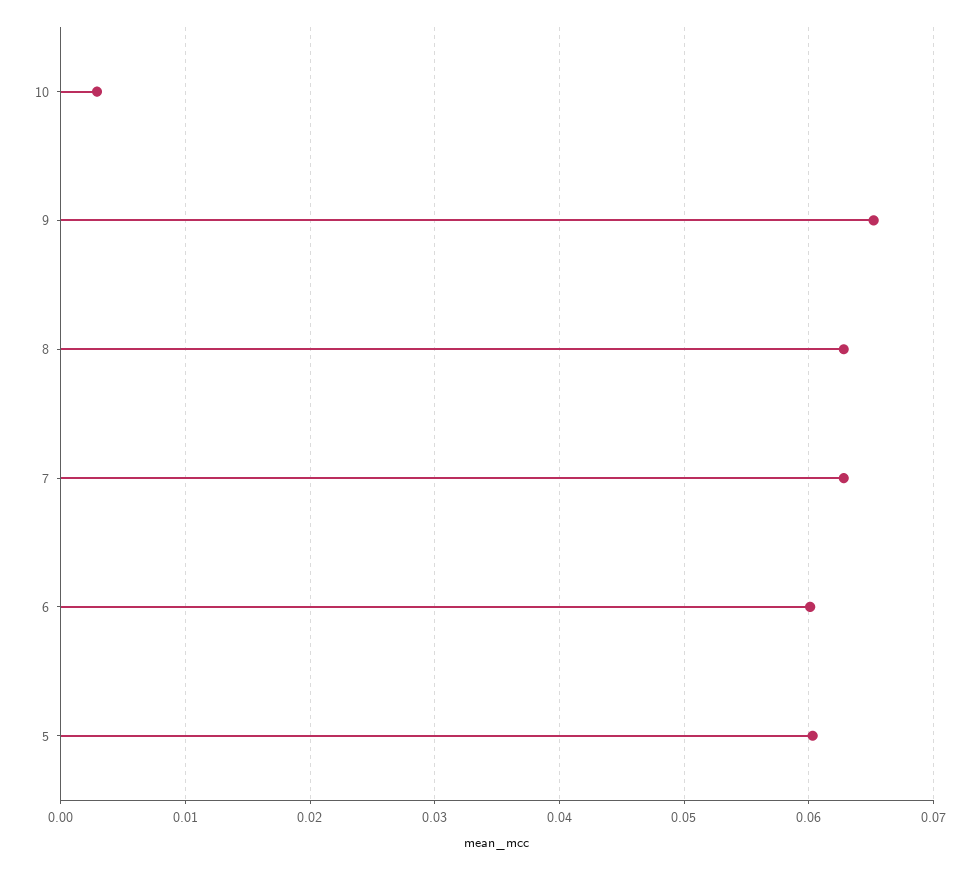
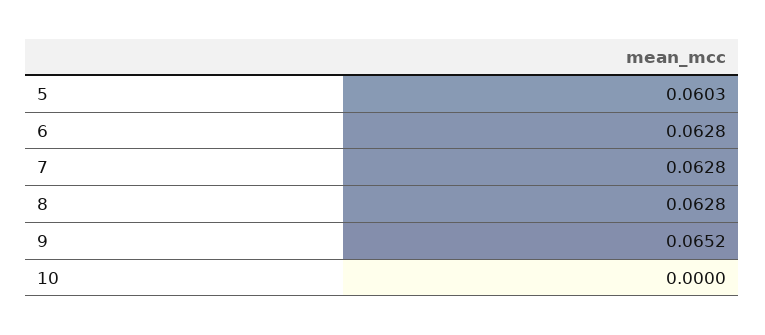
10: 0.003 -> 0
6: 0.06 -> 0.0628

